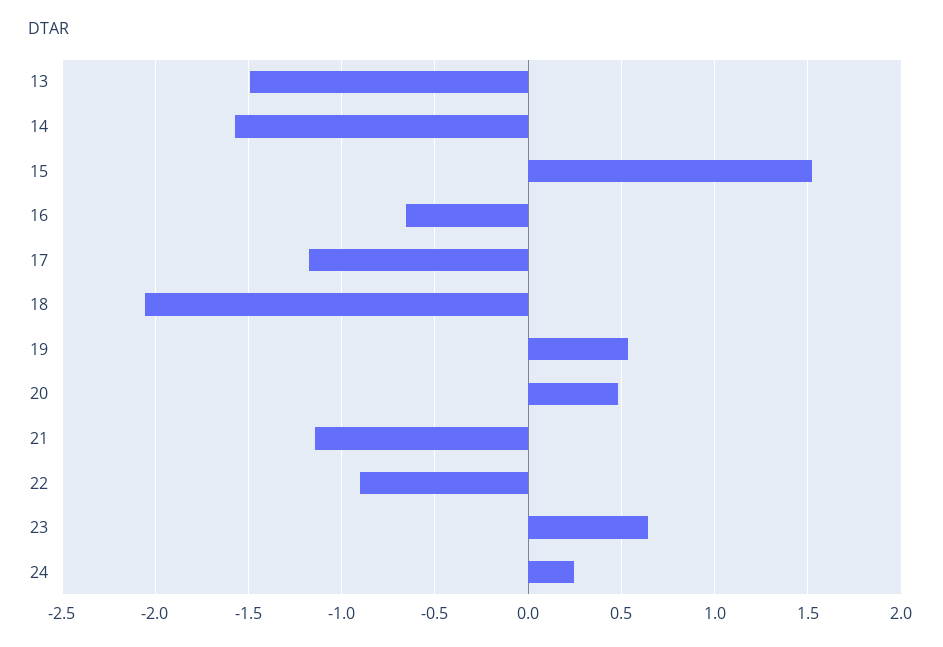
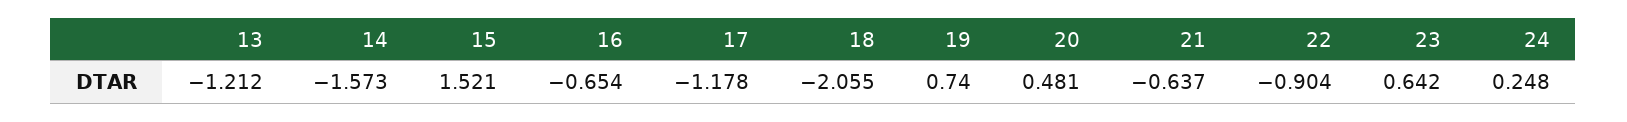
13: -1.5 -> -1.212
19: 0.55 -> 0.74
21: -1.15 -> -0.637

